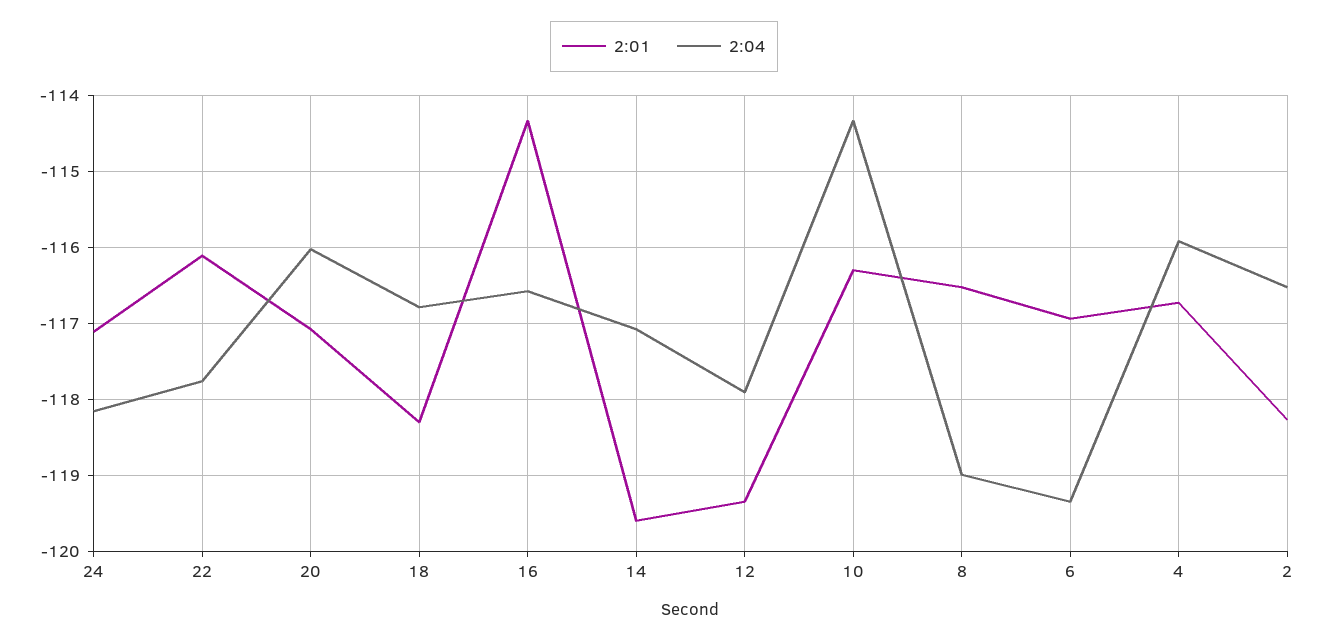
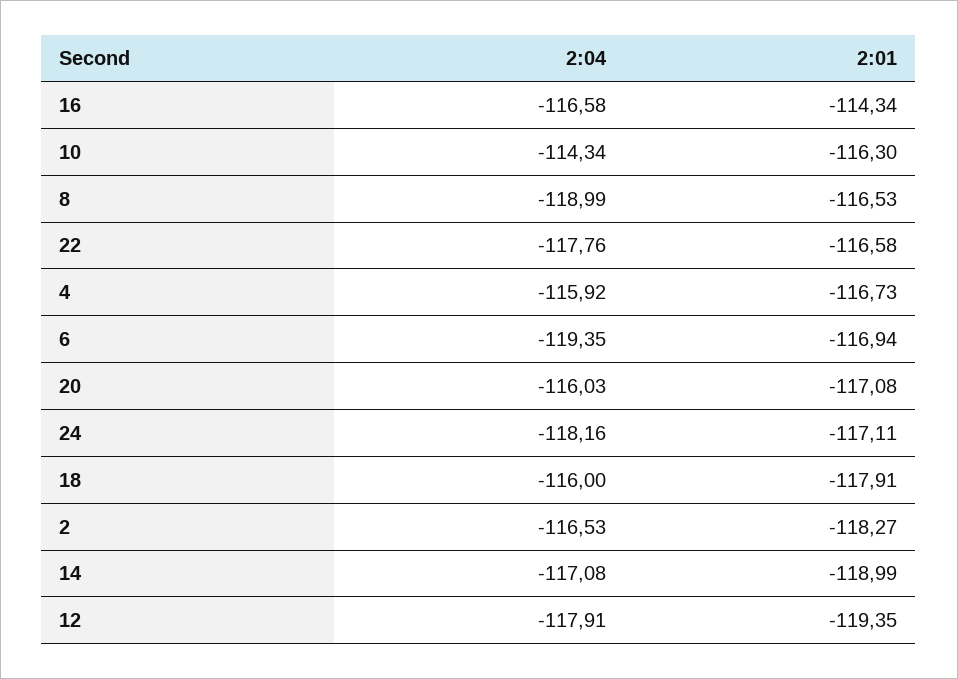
2:01, 22: -116.1 -> -116.58
2:01, 18: -118.3 -> -117.91
2:04, 18: -116.8 -> -116
2:01, 14: -119.6 -> -118.99

